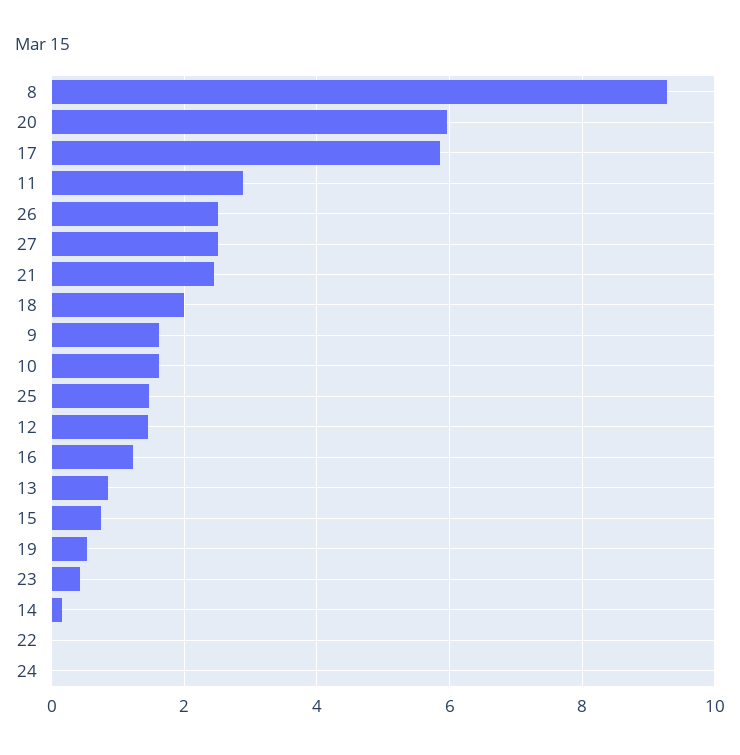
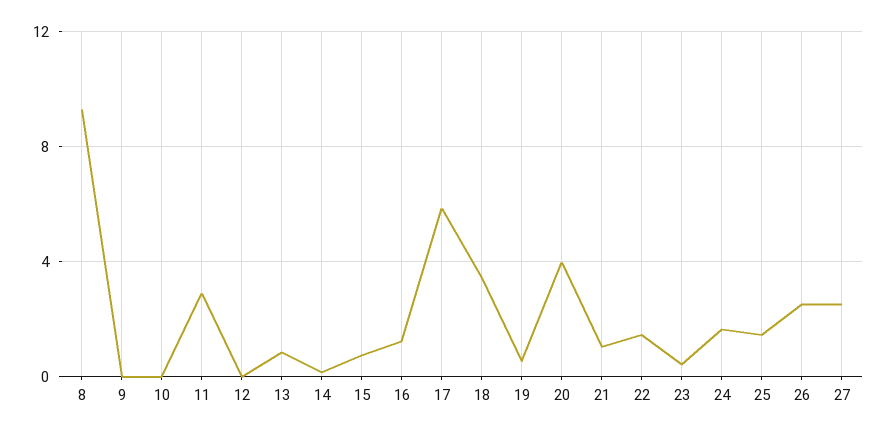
20: 6 -> 4
21: 2.4 -> 1
18: 2 -> 3.5
9: 1.6 -> 0
10: 1.6 -> 0
12: 1.4 -> 0
22: 0 -> 1.5
24: 0 -> 1.5

